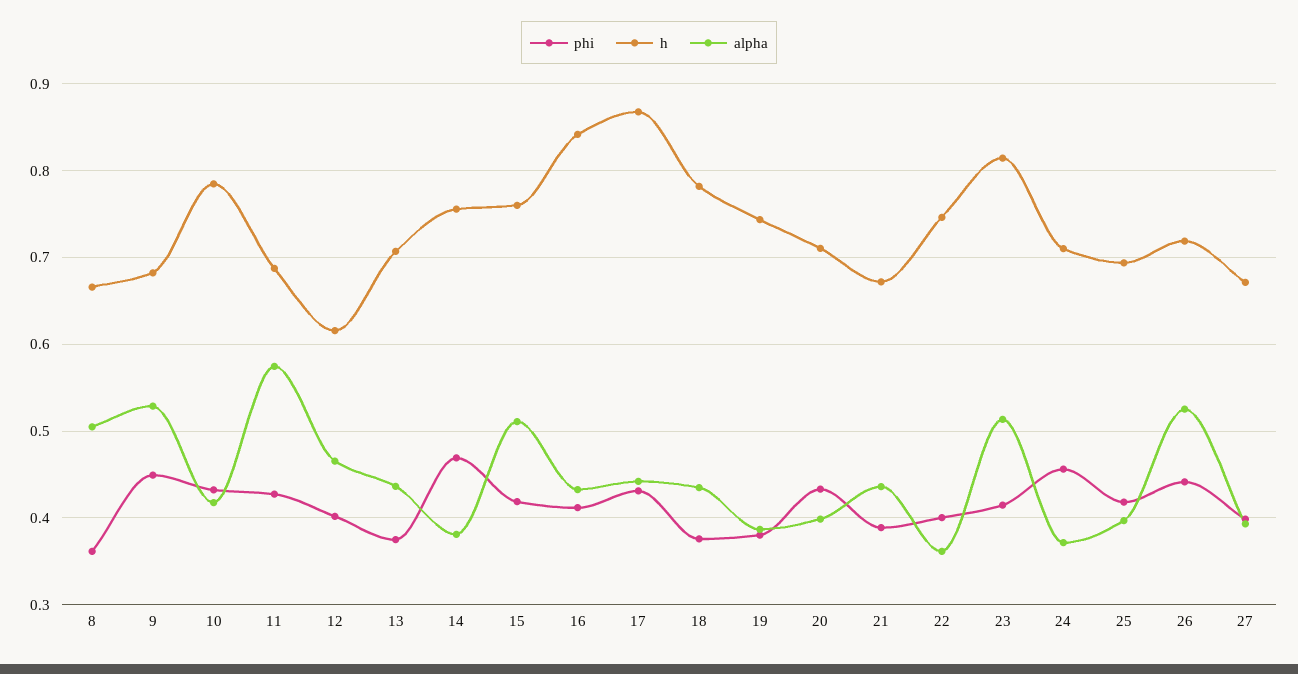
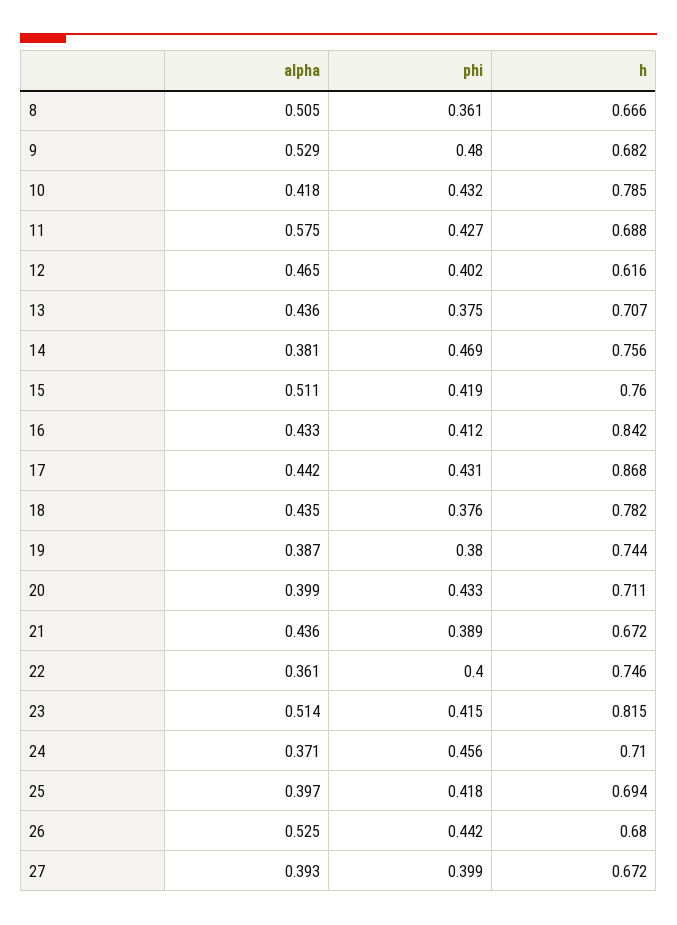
phi, 9: 0.45 -> 0.48
h, 26: 0.72 -> 0.68

